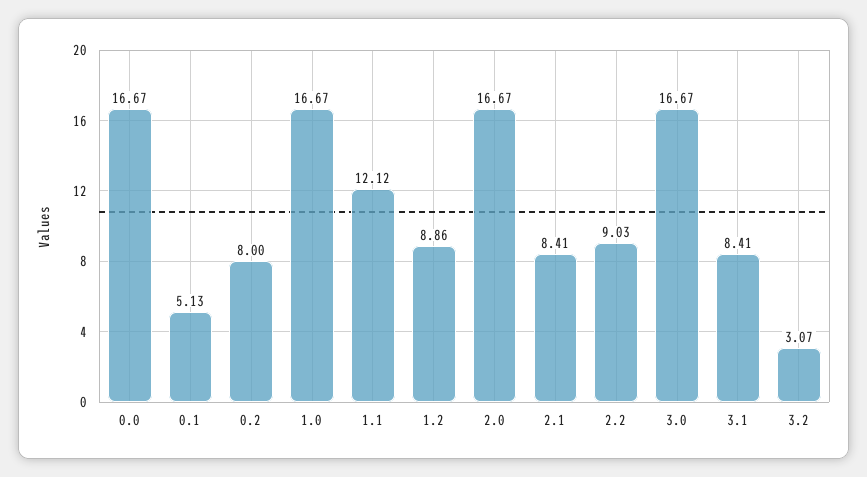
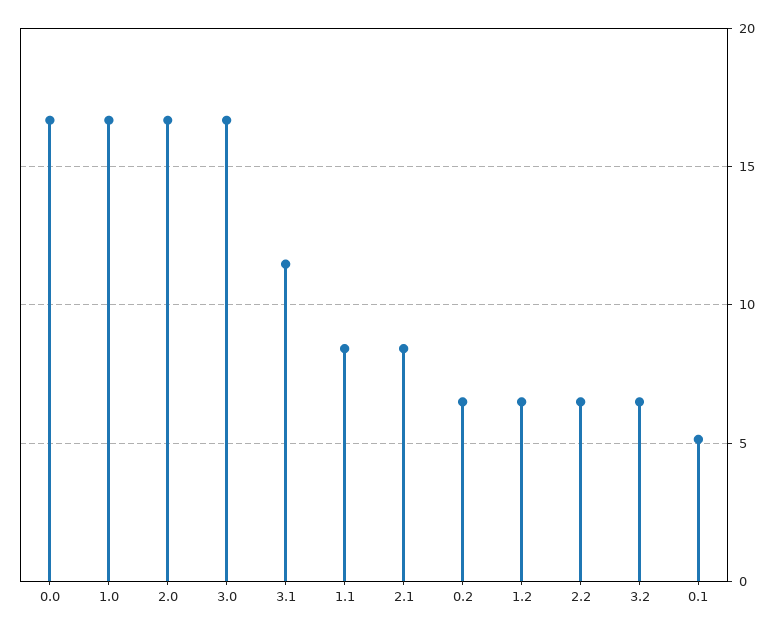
0.2: 8 -> 6.5
1.1: 12.12 -> 8.5
1.2: 8.86 -> 6.5
2.2: 9.03 -> 6.5
3.1: 8.41 -> 11.5
3.2: 3.07 -> 6.5

